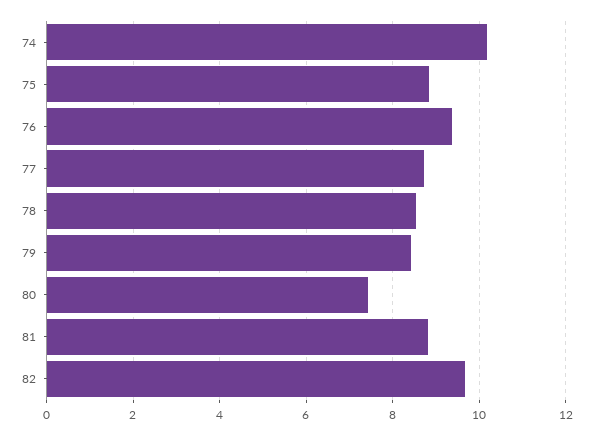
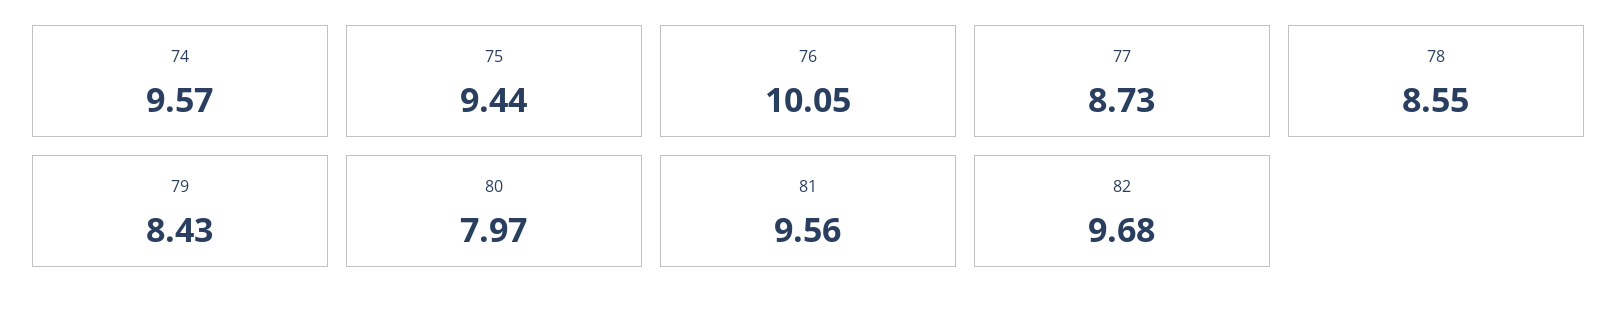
74: 10.2 -> 9.57
75: 8.8 -> 9.44
76: 9.4 -> 10.05
80: 7.4 -> 7.97
81: 8.8 -> 9.56

